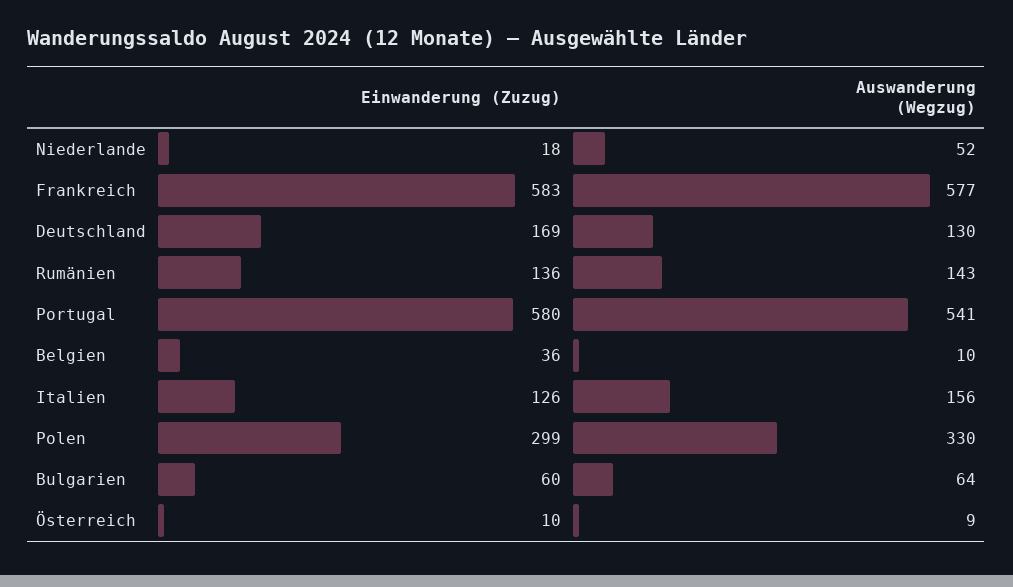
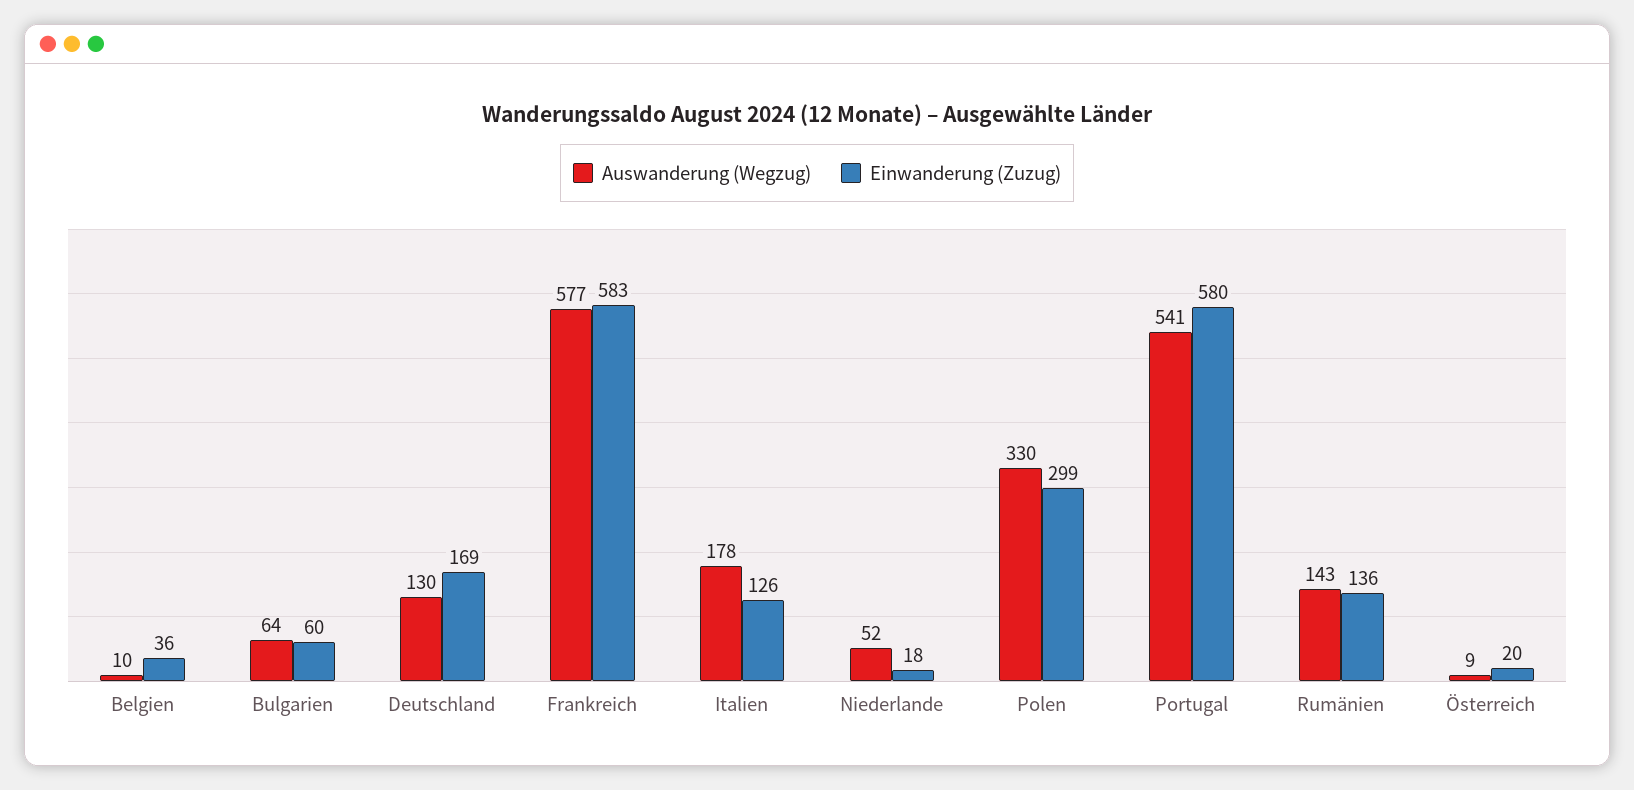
Auswanderung (Wegzug), Italien: 156 -> 178
Einwanderung (Zuzug), Österreich: 10 -> 20

